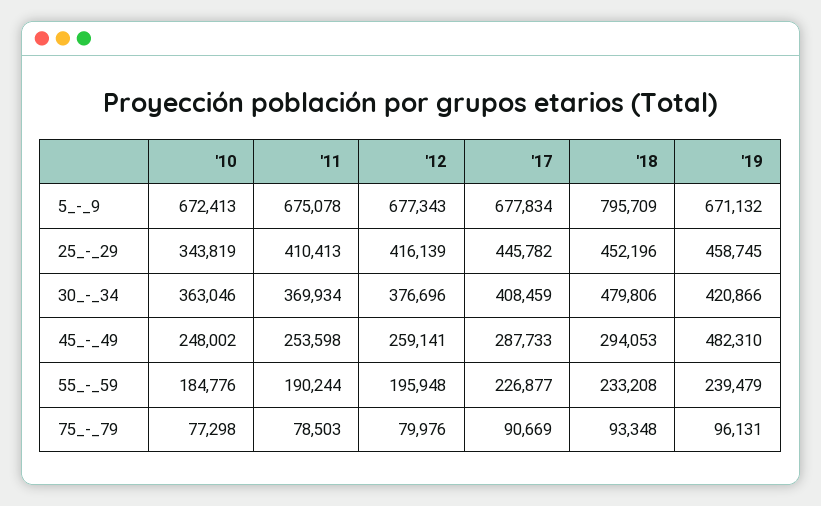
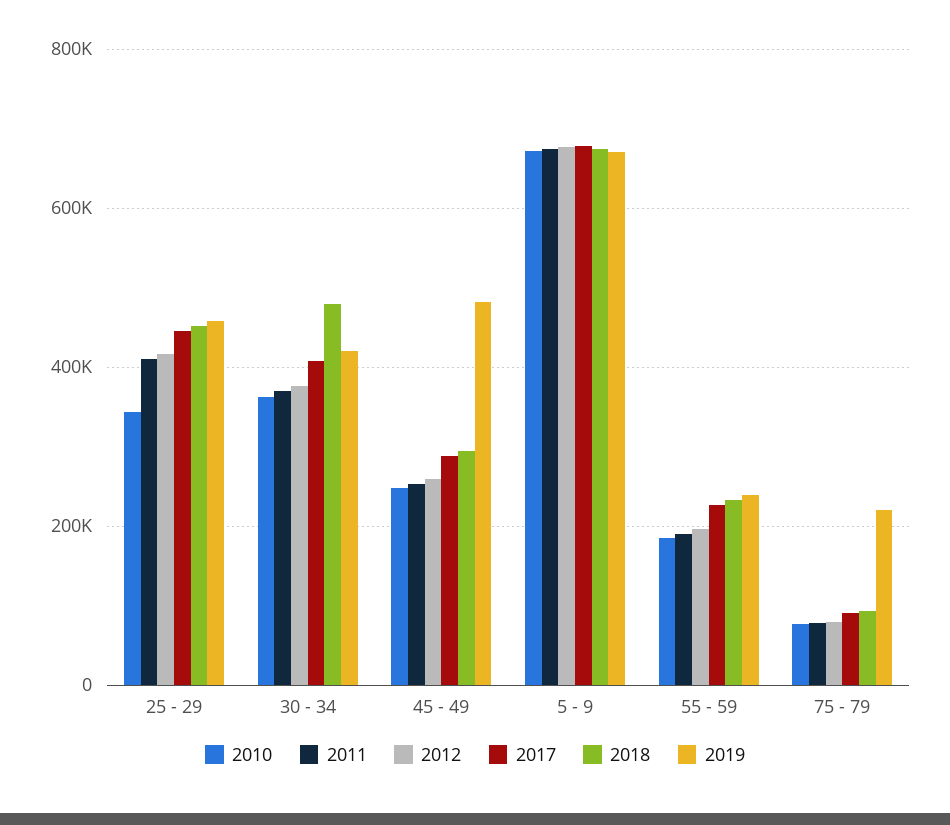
'18, 5_-_9: 795709 -> 680000
'19, 75_-_79: 96131 -> 220000

